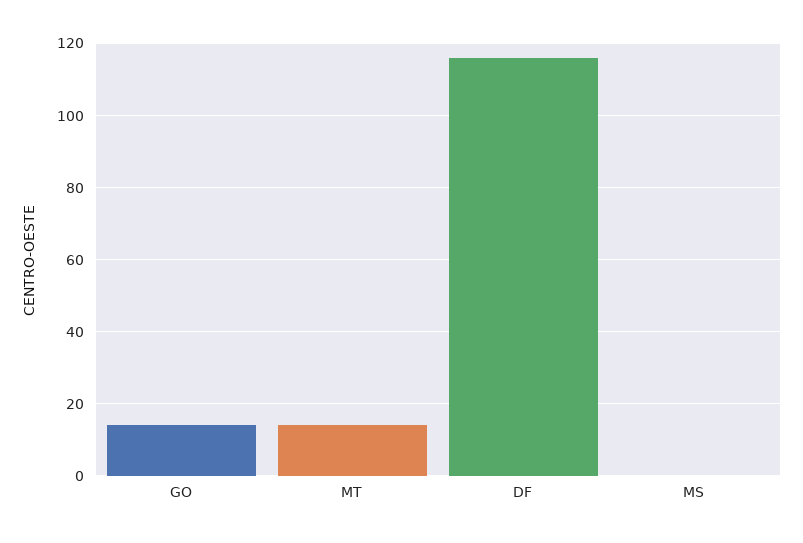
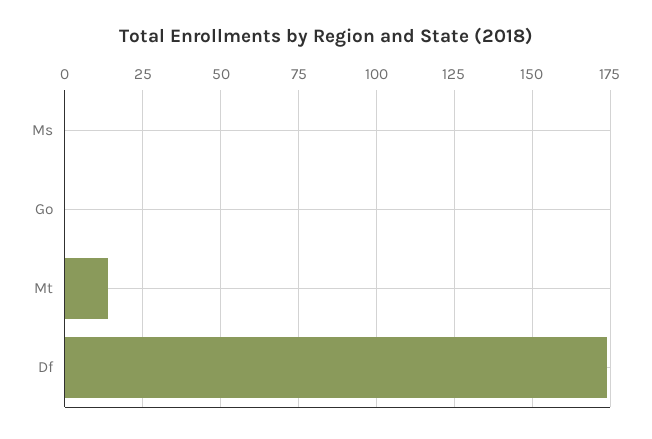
GO: 15 -> 0
DF: 115 -> 175

